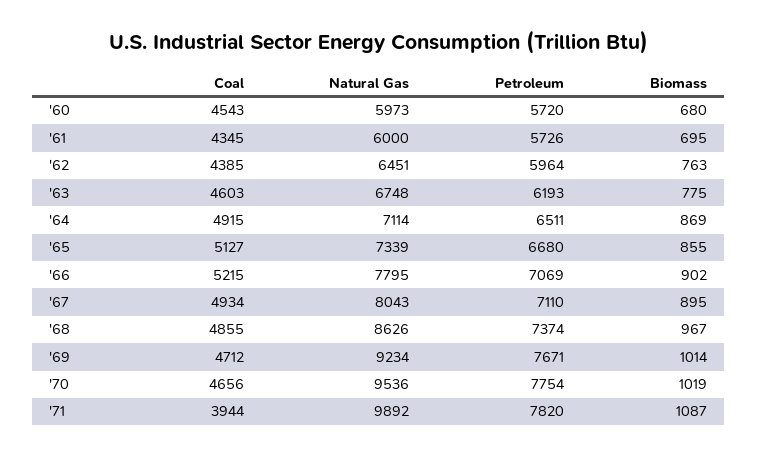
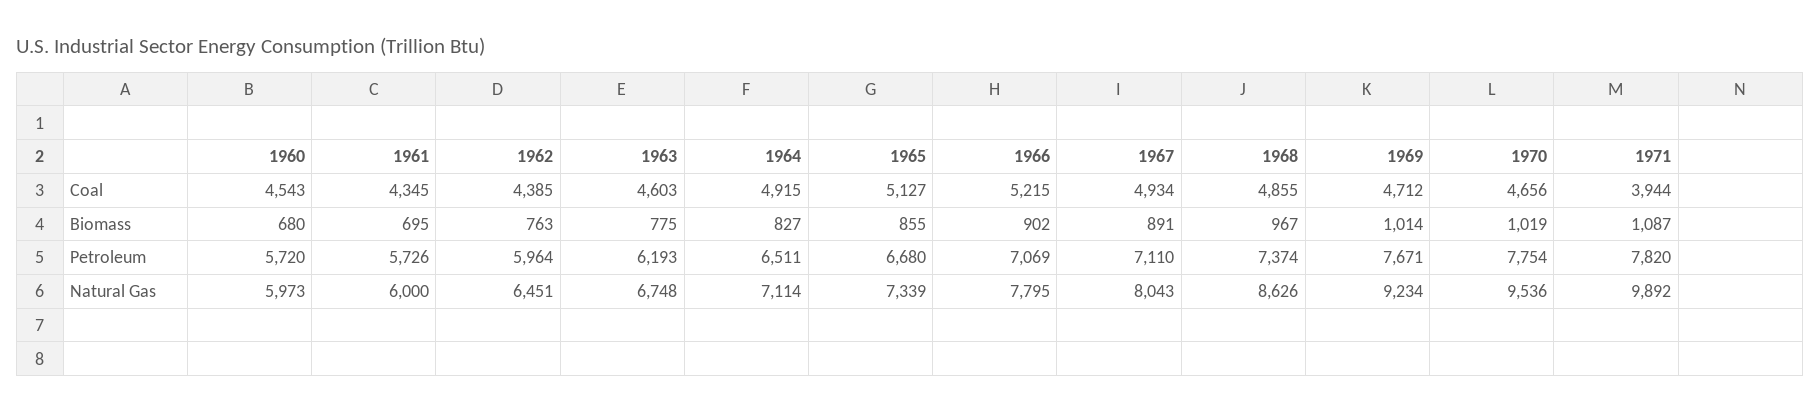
Biomass, '64: 869 -> 827
Biomass, '67: 895 -> 891

